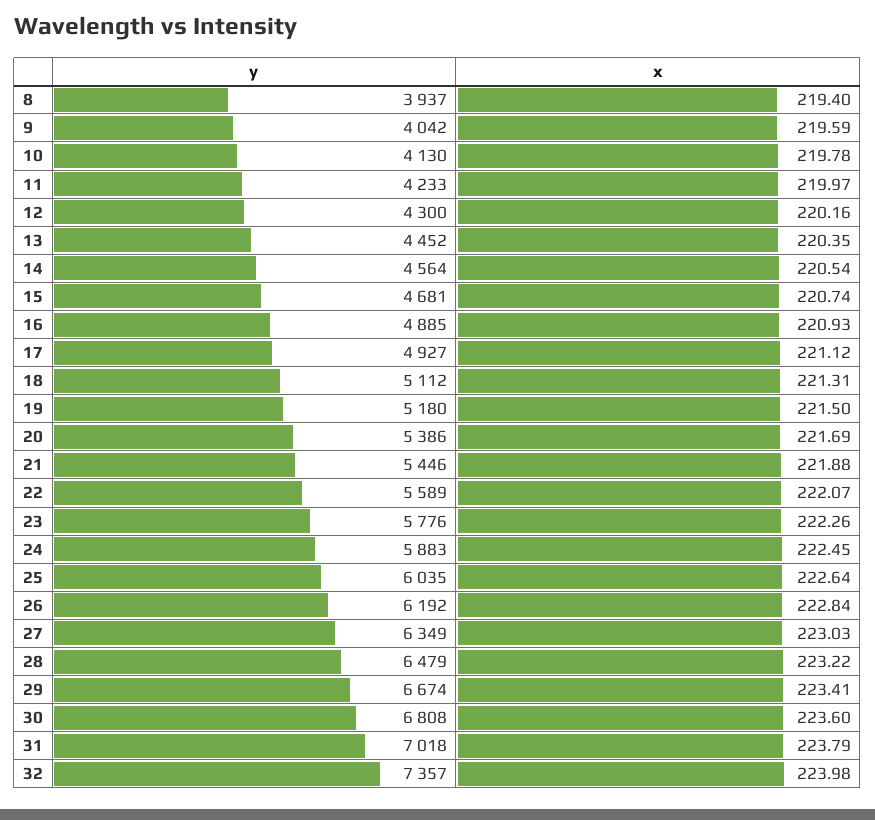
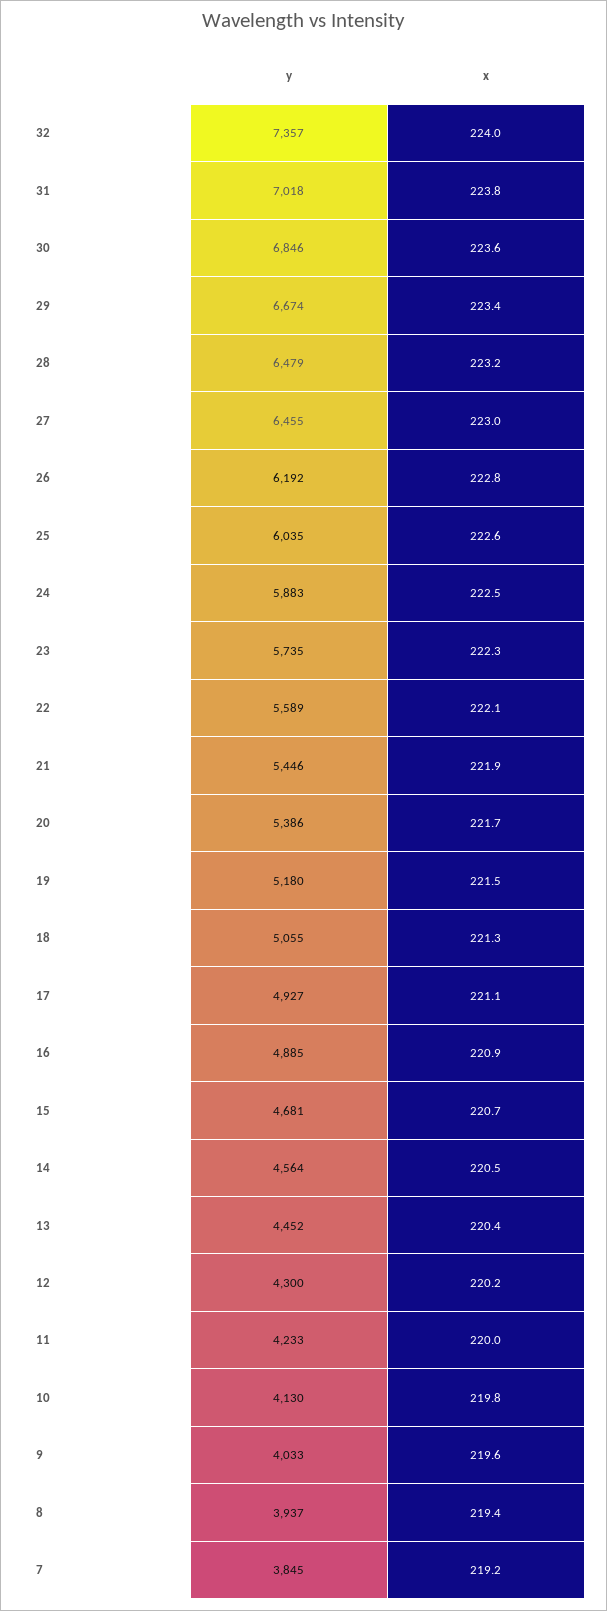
y, 9: 4042 -> 4033
y, 18: 5112 -> 5055
y, 23: 5776 -> 5735
y, 27: 6349 -> 6455
y, 30: 6808 -> 6846
y, 7: none -> 3845
x, 7: none -> 219.2

